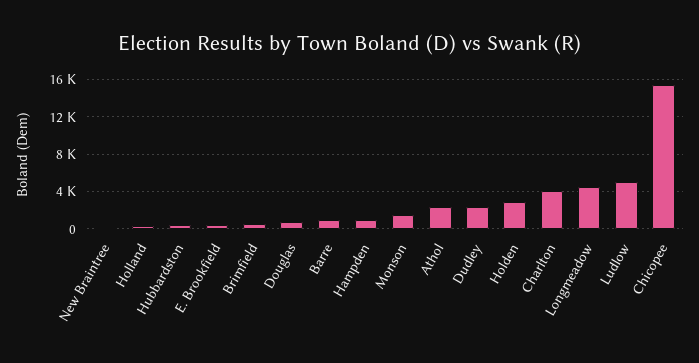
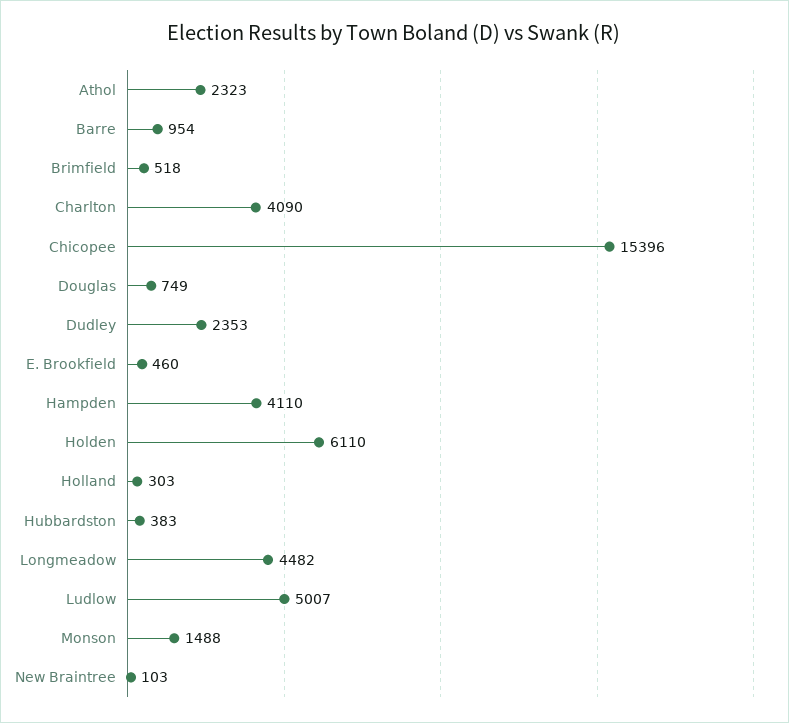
Hampden: 1000 -> 4110
Holden: 3000 -> 6110

